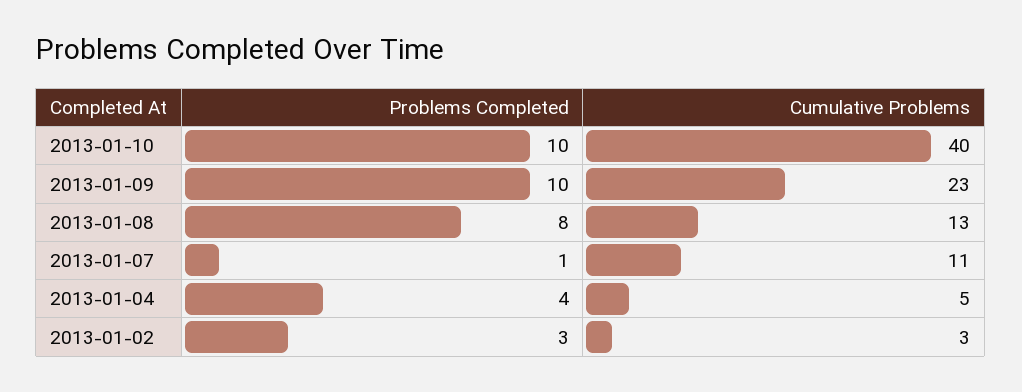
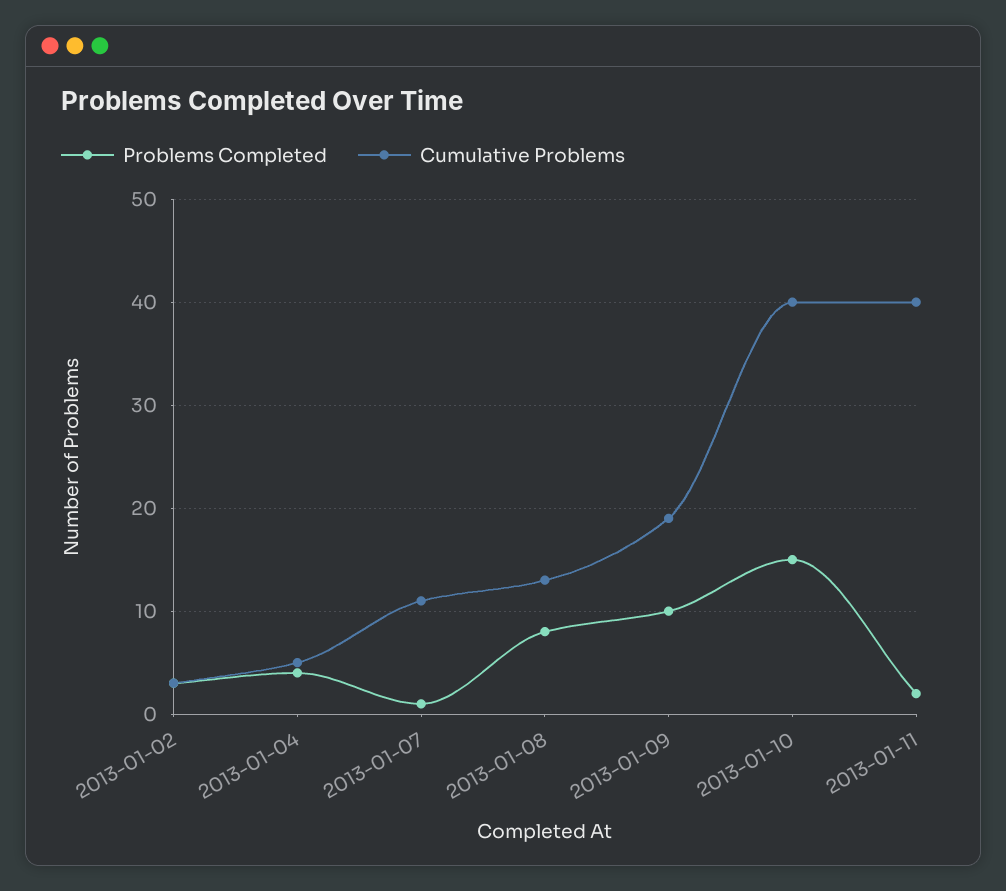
Problems Completed, 2013-01-10: 10 -> 15
Cumulative Problems, 2013-01-09: 23 -> 19
Problems Completed, 2013-01-11: none -> 2
Cumulative Problems, 2013-01-11: none -> 40

